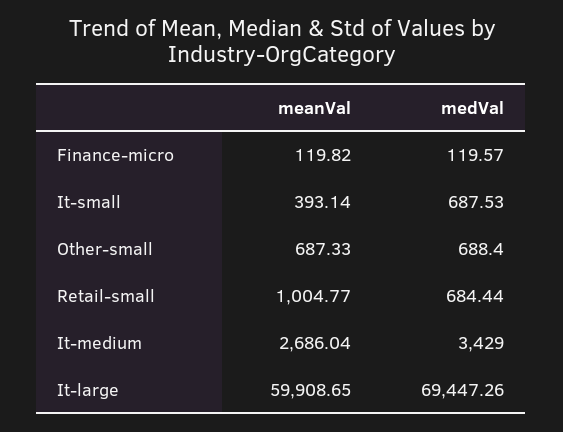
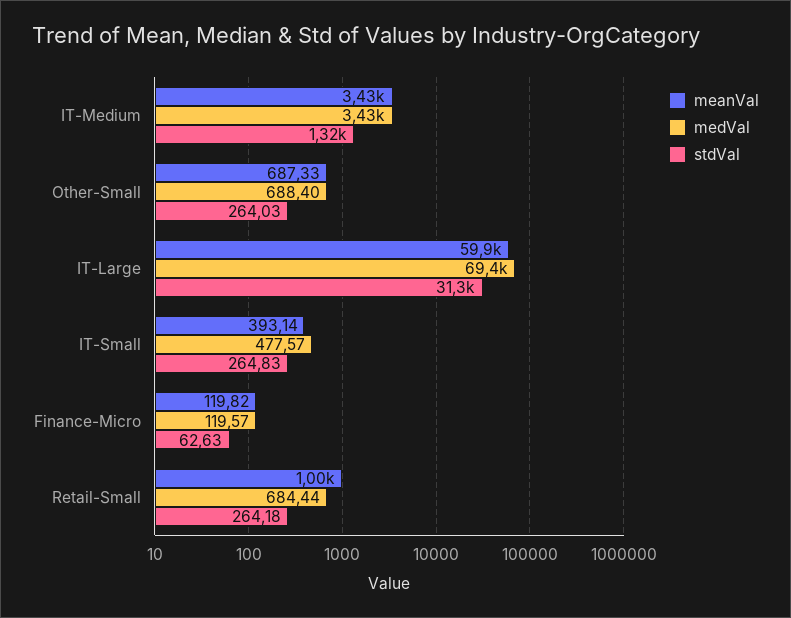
medVal, It-small: 687.53 -> 477.57
meanVal, It-medium: 2686.04 -> 3430
stdVal, It-medium: none -> 1320
stdVal, Other-small: none -> 264.03
stdVal, It-large: none -> 31300
stdVal, It-small: none -> 264.83
stdVal, Finance-micro: none -> 62.63
stdVal, Retail-small: none -> 264.18

